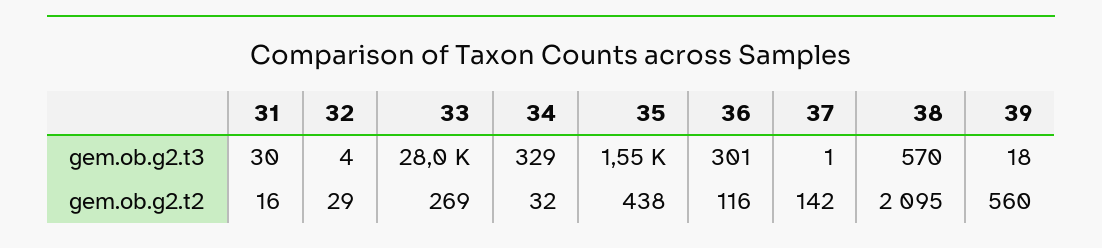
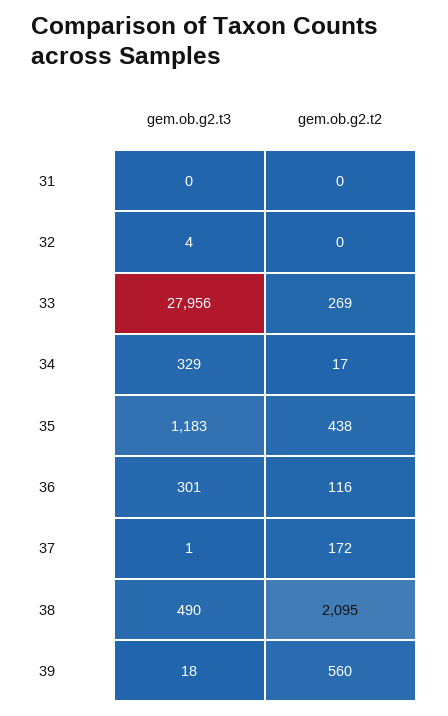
31, gem.ob.g2.t3: 30 -> 0
35, gem.ob.g2.t3: 1550 -> 1183
38, gem.ob.g2.t3: 570 -> 490
31, gem.ob.g2.t2: 16 -> 0
32, gem.ob.g2.t2: 29 -> 0
34, gem.ob.g2.t2: 32 -> 17
37, gem.ob.g2.t2: 142 -> 172

